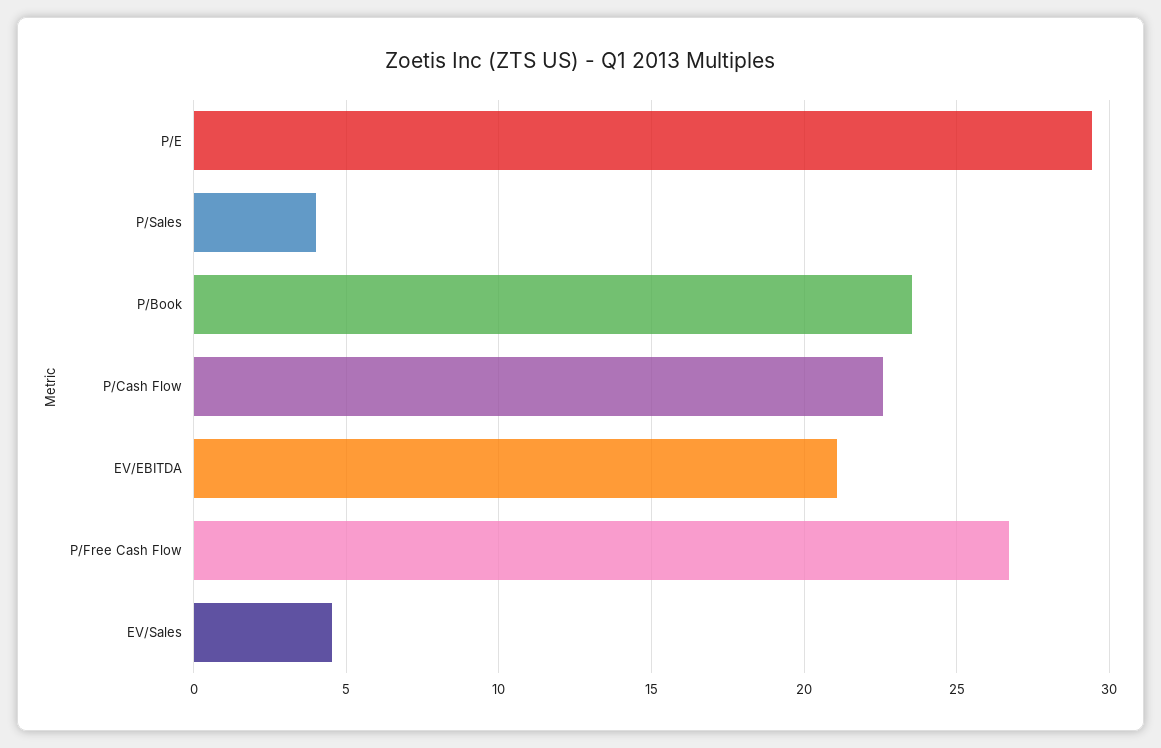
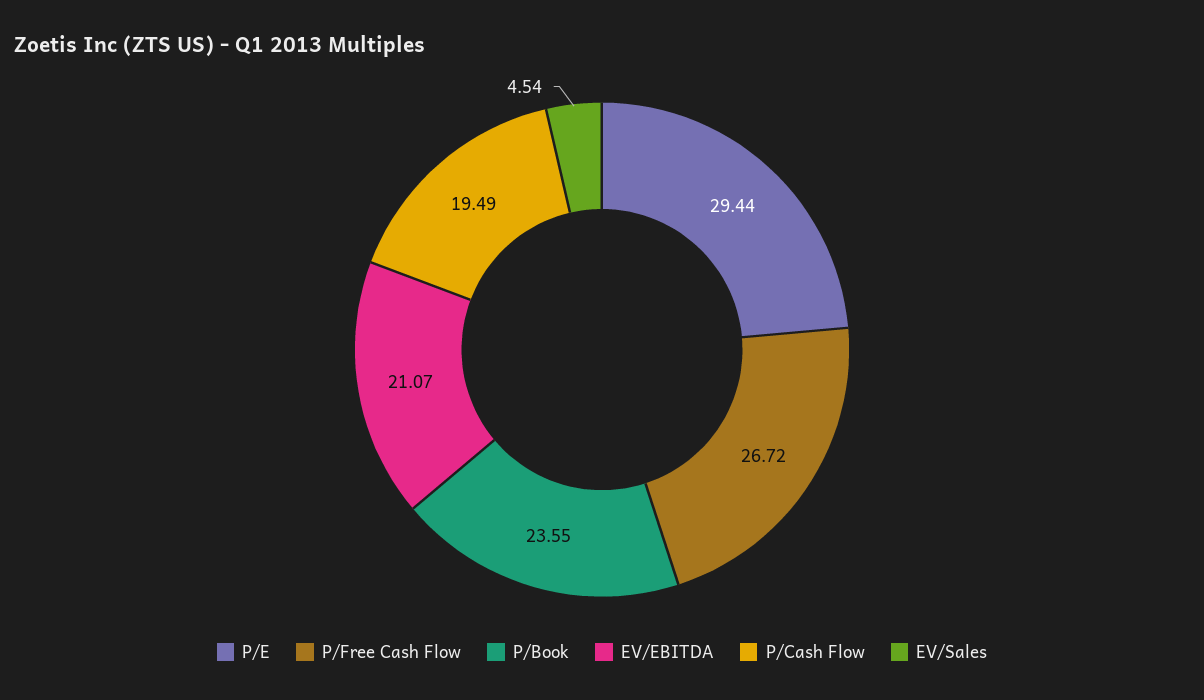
P/Sales: 4 -> none
P/Cash Flow: 22.5 -> 19.49

